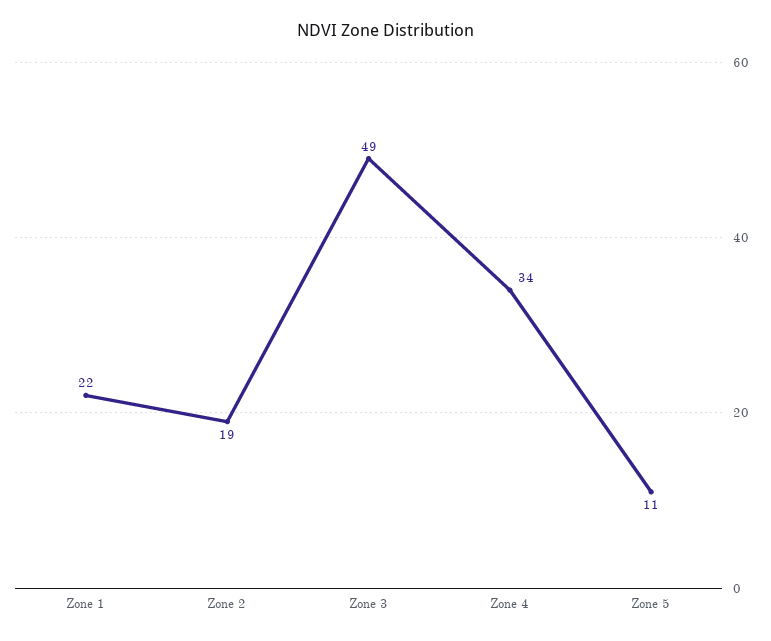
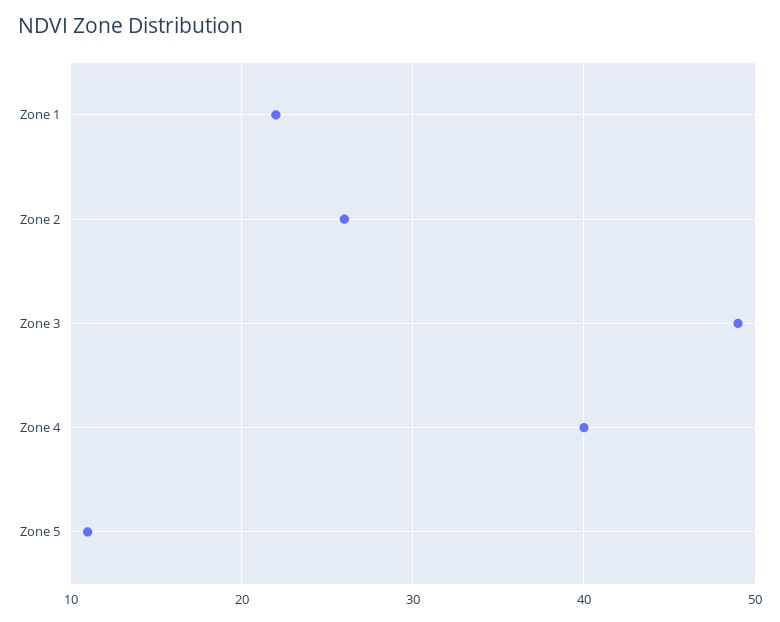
Zone 2: 19 -> 26
Zone 4: 34 -> 40

